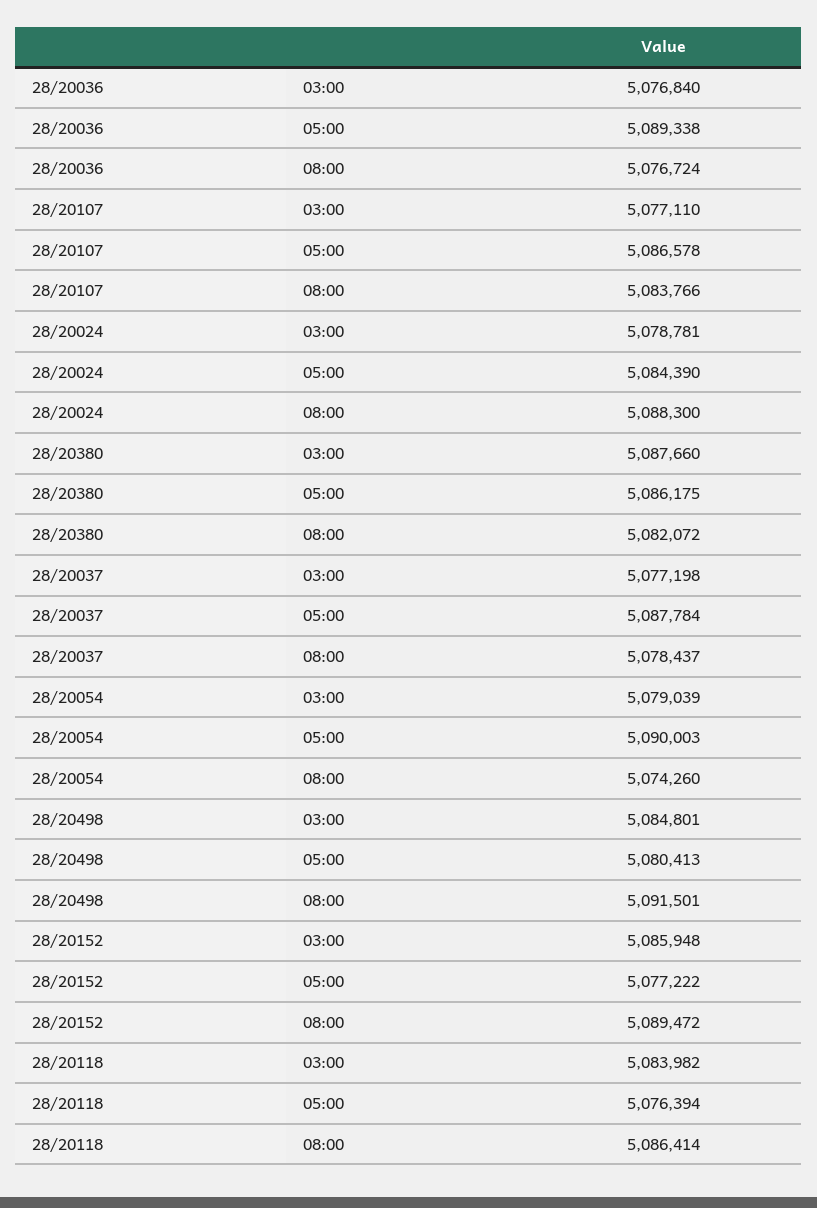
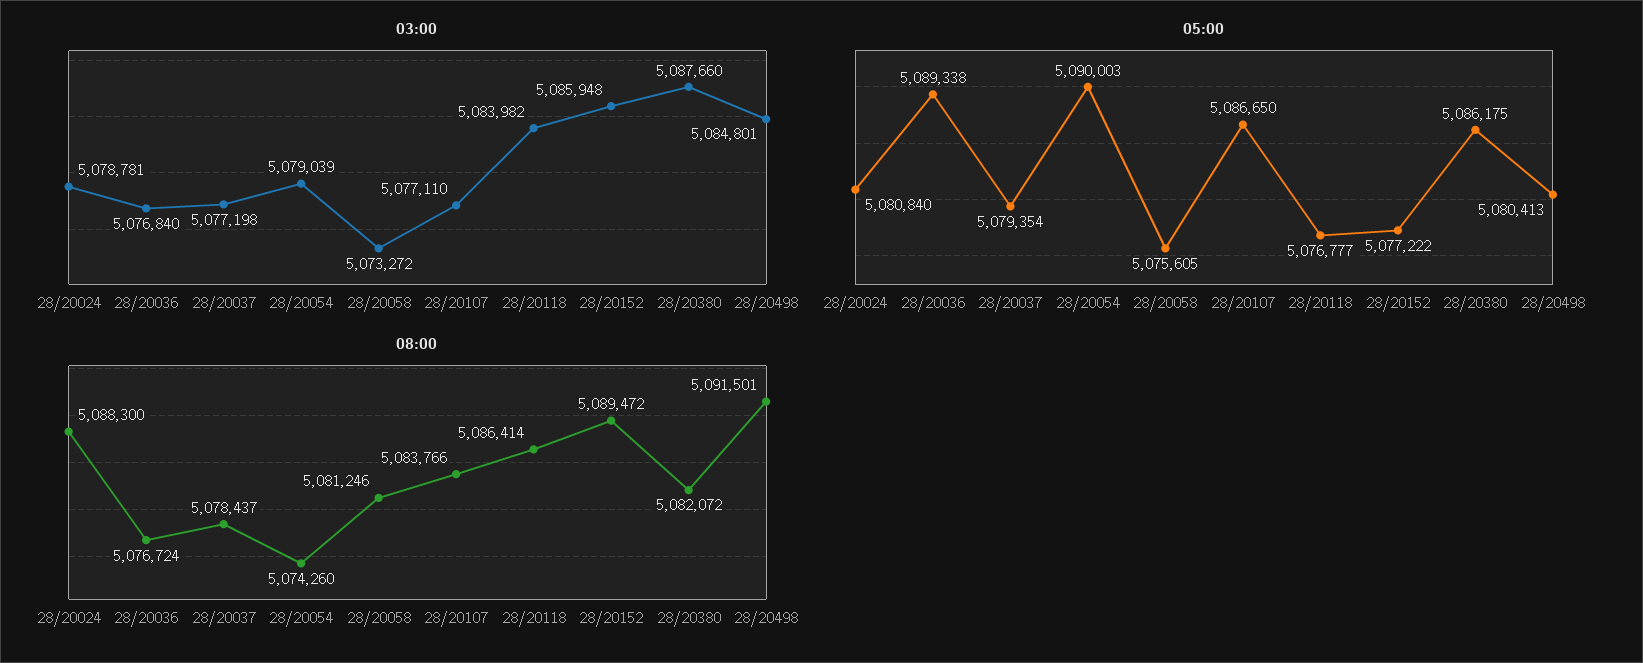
05:00, 28/20107: 5086578 -> 5086650
05:00, 28/20024: 5084390 -> 5080840
05:00, 28/20037: 5087784 -> 5079354
05:00, 28/20118: 5076394 -> 5076777
03:00, 28/20058: none -> 5073272
05:00, 28/20058: none -> 5075605
08:00, 28/20058: none -> 5081246

